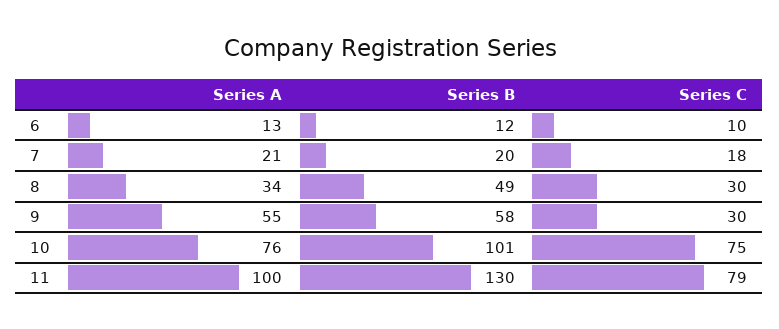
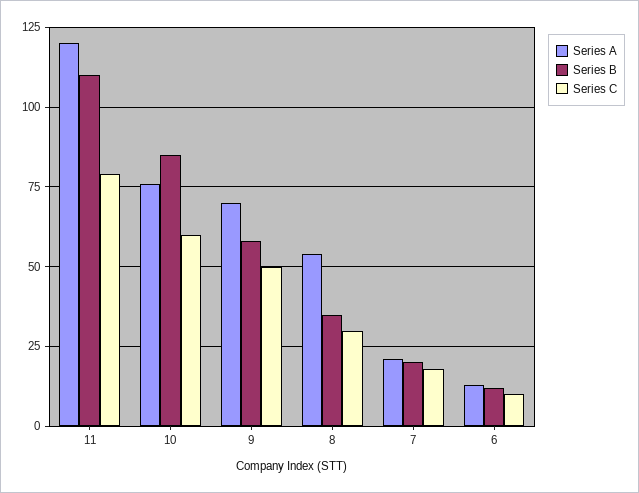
Series A, 8: 34 -> 55
Series B, 8: 49 -> 35
Series A, 9: 55 -> 70
Series C, 9: 30 -> 50
Series B, 10: 101 -> 85
Series C, 10: 75 -> 60
Series A, 11: 100 -> 120
Series B, 11: 130 -> 110

